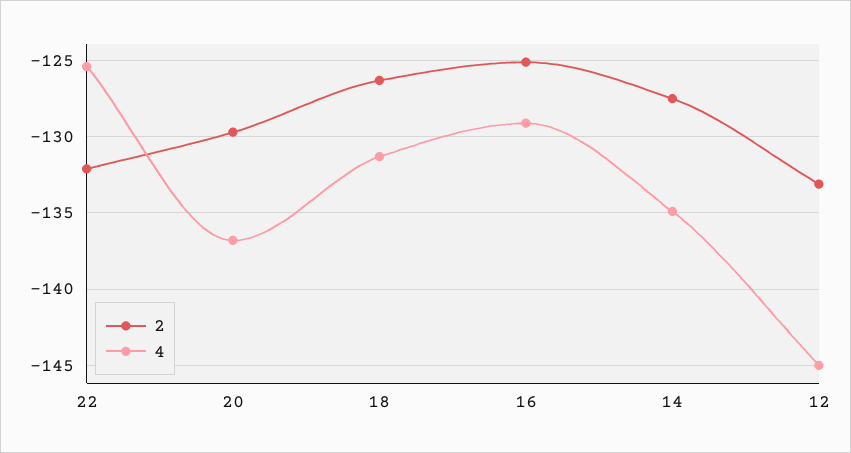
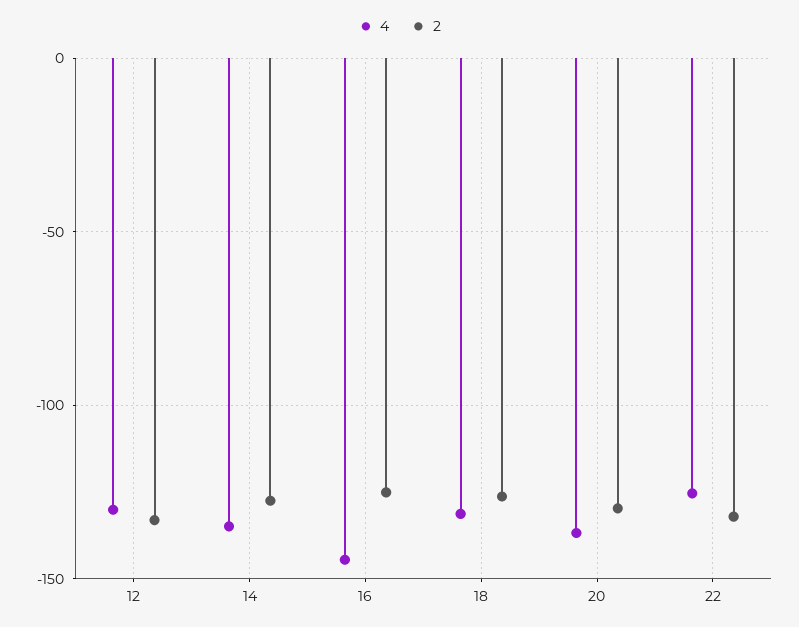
4, 16: -129 -> -145
4, 12: -145 -> -130

